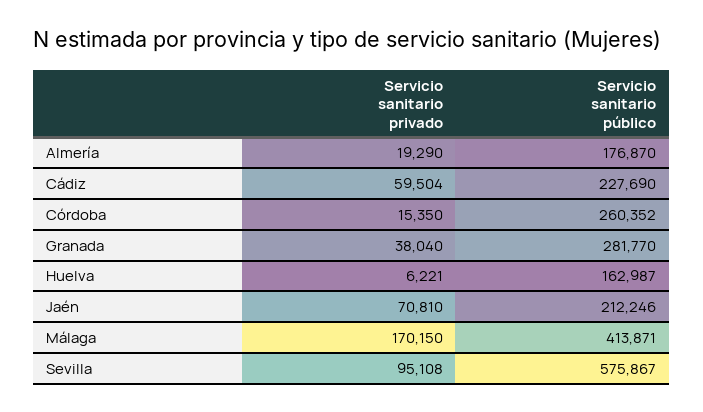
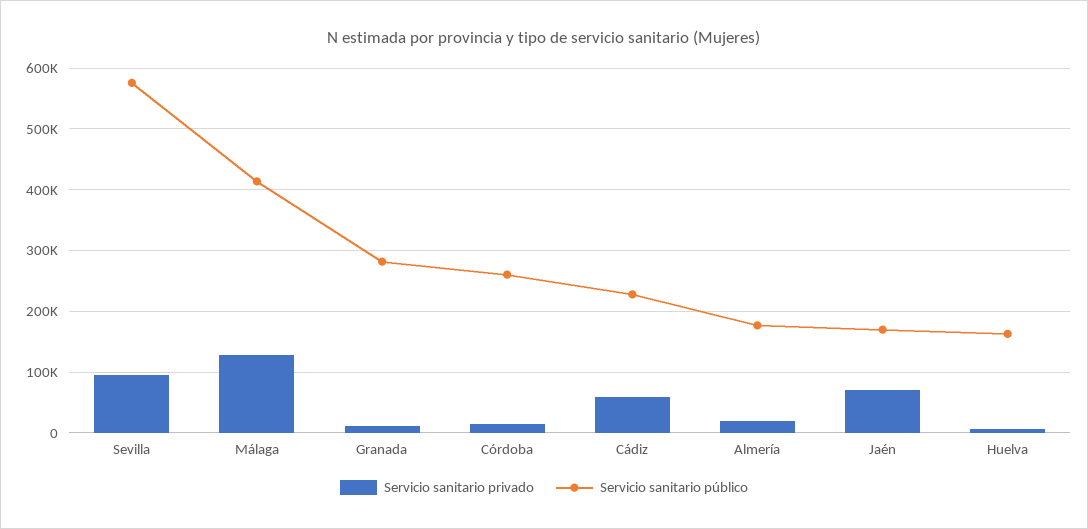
Servicio sanitario privado, Granada: 38040 -> 10000
Servicio sanitario público, Jaén: 212246 -> 170000
Servicio sanitario privado, Málaga: 170150 -> 130000

